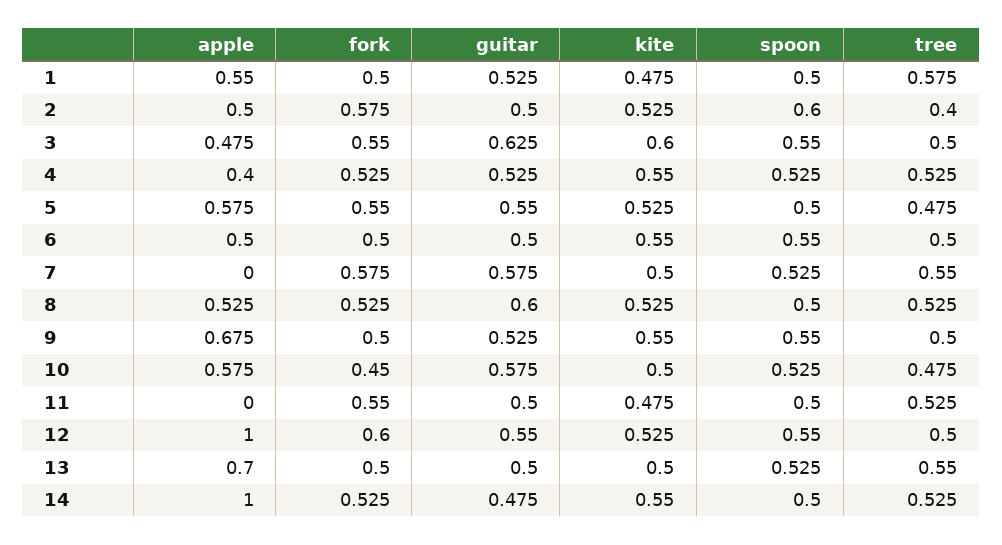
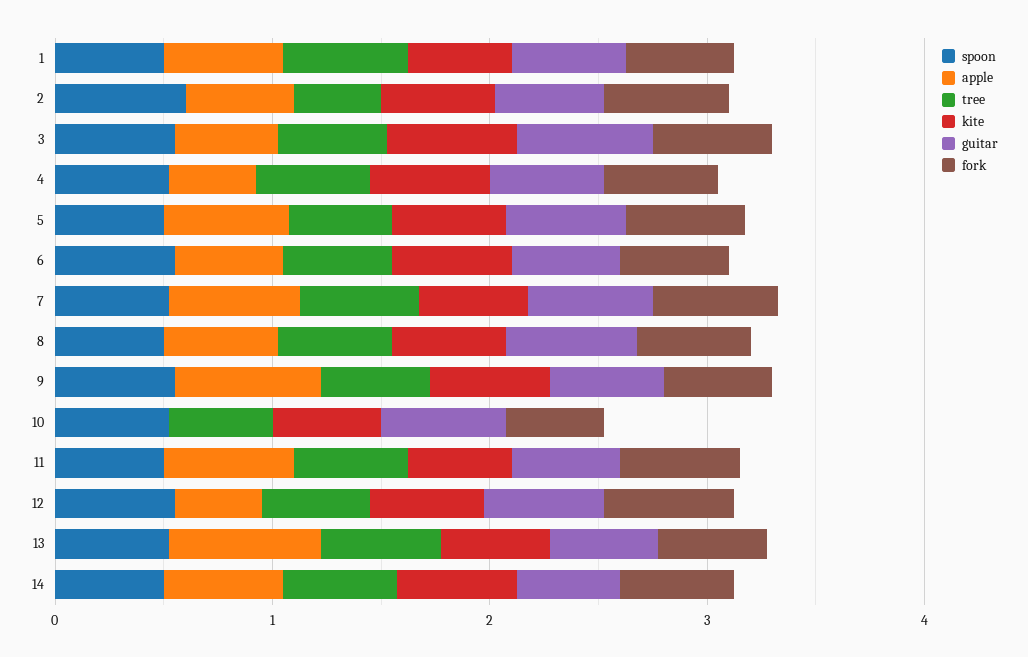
apple, 7: 0 -> 0.6
apple, 10: 0.575 -> 0
apple, 11: 0 -> 0.6
apple, 12: 1 -> 0.4
apple, 14: 1 -> 0.6

